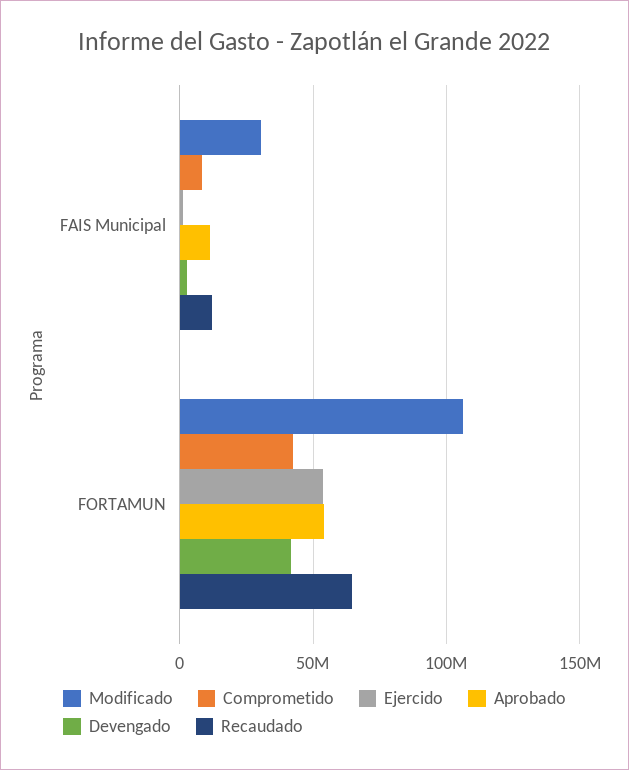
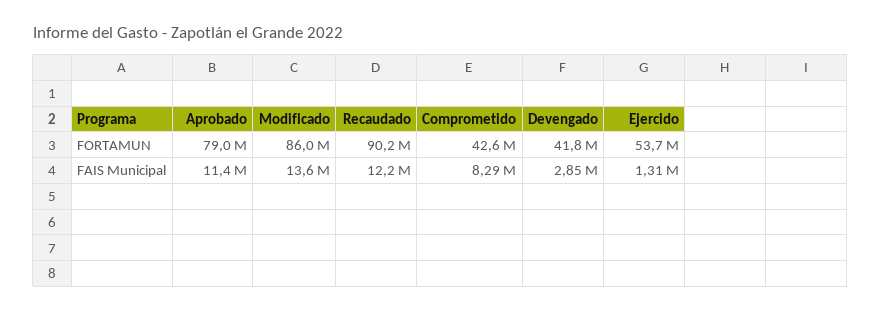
Modificado, FAIS Municipal: 30000000 -> 13600000
Modificado, FORTAMUN: 105000000 -> 86000000
Aprobado, FORTAMUN: 55000000 -> 79000000
Recaudado, FORTAMUN: 65000000 -> 90200000

